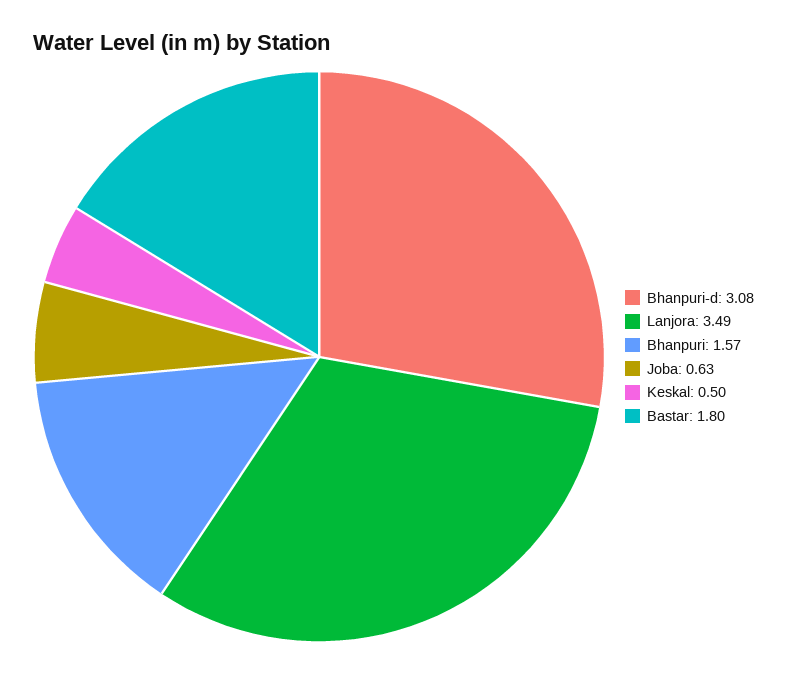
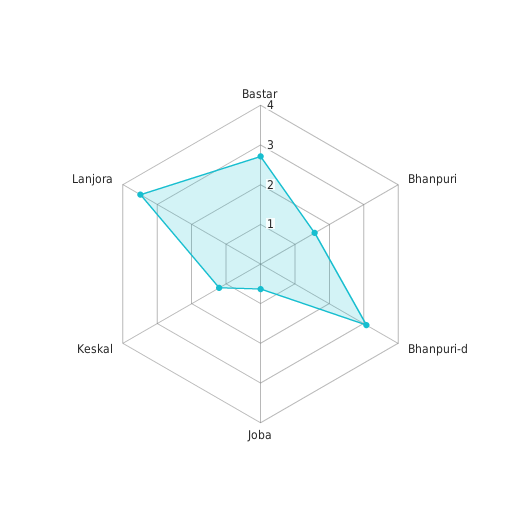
Keskal: 0.5 -> 1.25
Bastar: 1.8 -> 2.75

